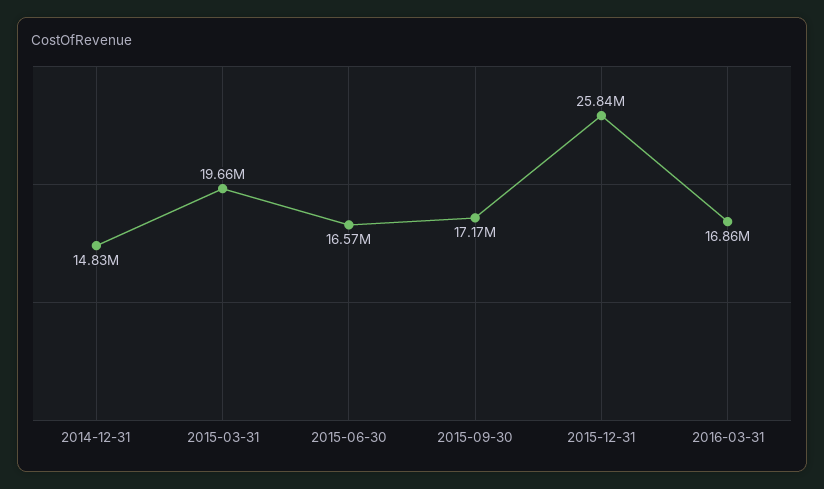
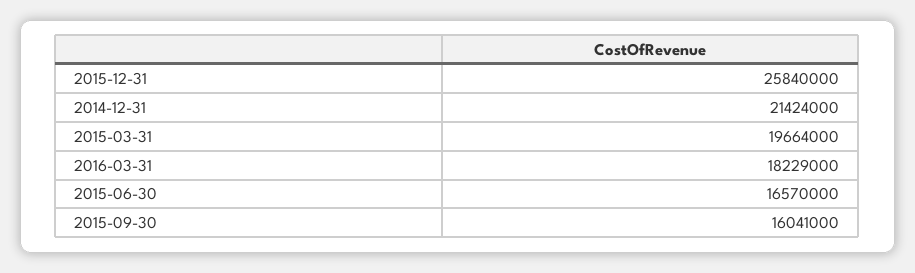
2014-12-31: 14830000 -> 21424000
2015-09-30: 17170000 -> 16041000
2016-03-31: 16860000 -> 18229000

